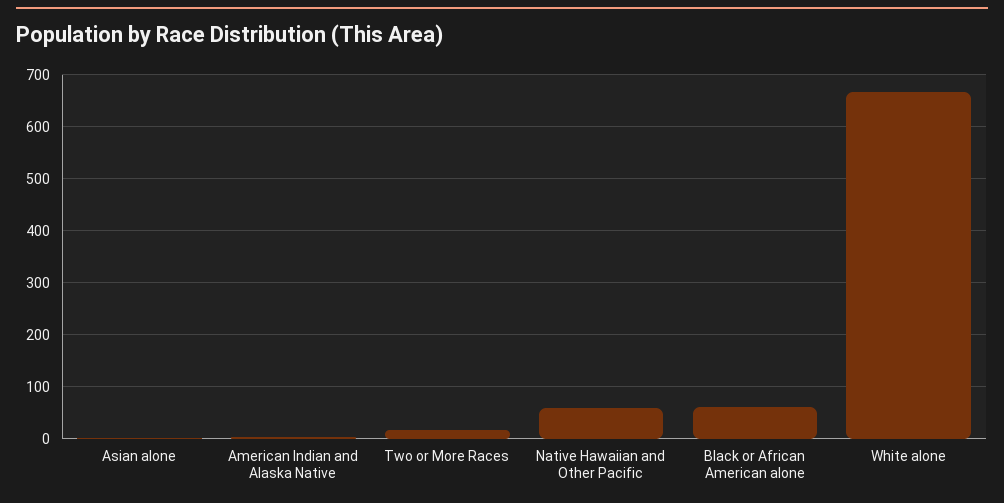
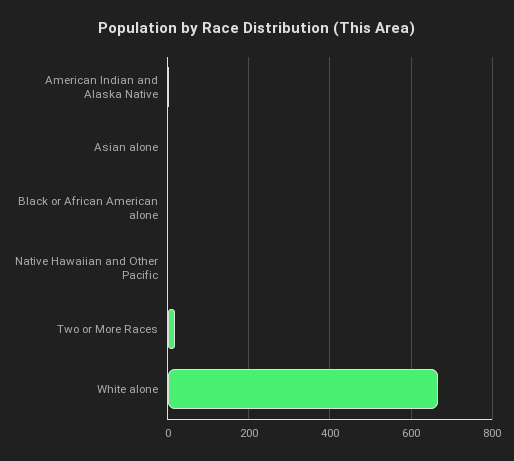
Native Hawaiian and Other Pacific: 60 -> 0
Black or African American alone: 60 -> 0

